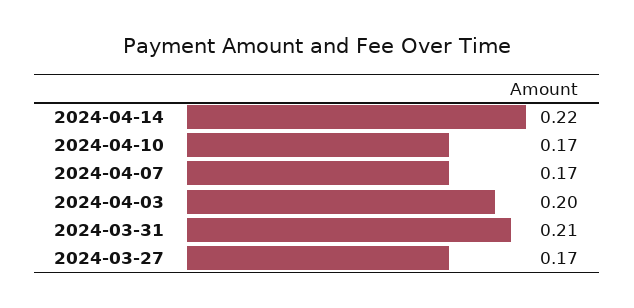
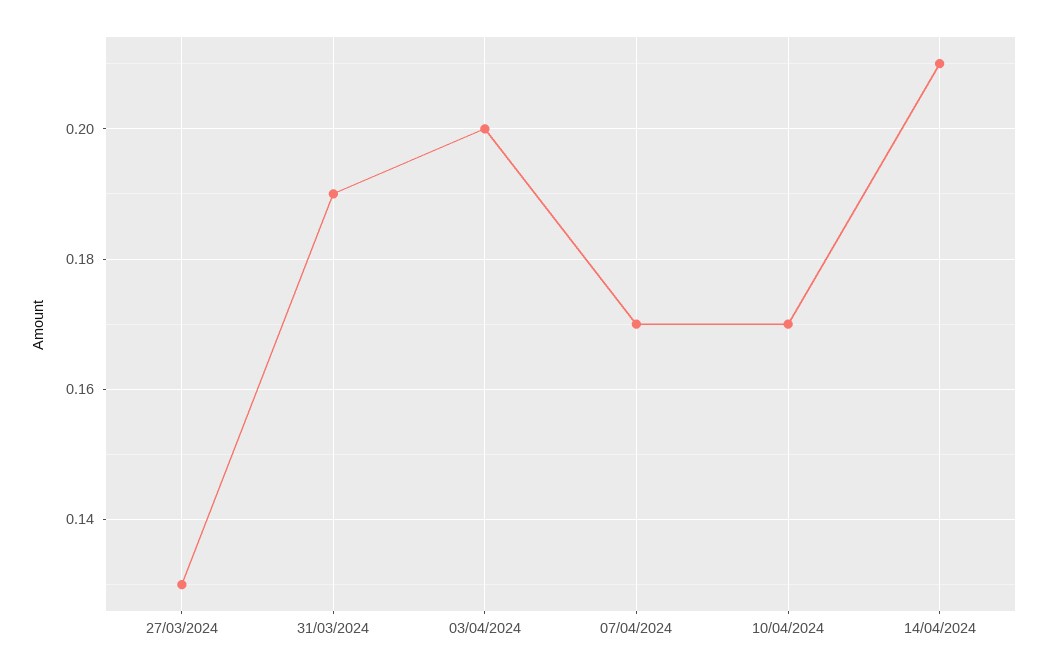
2024-04-14: 0.22 -> 0.21
2024-03-31: 0.21 -> 0.19
2024-03-27: 0.17 -> 0.13

